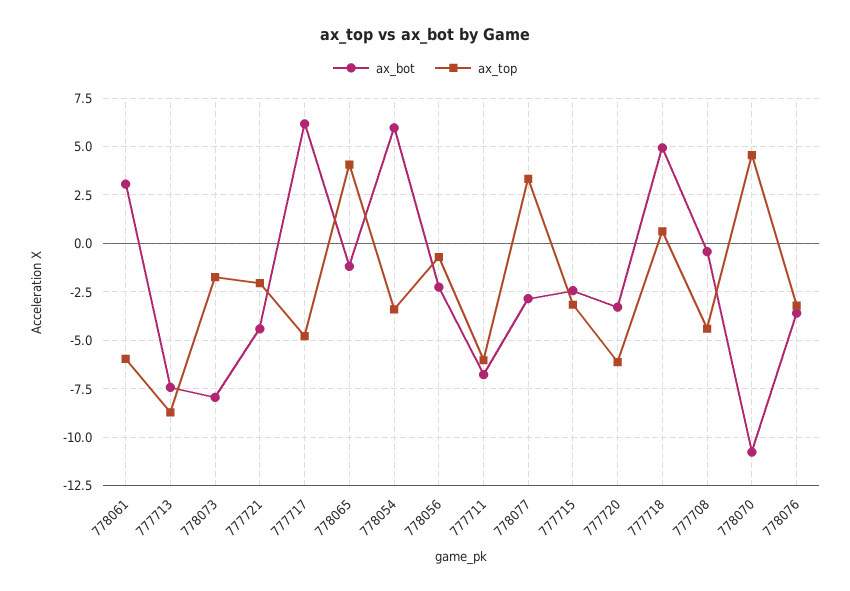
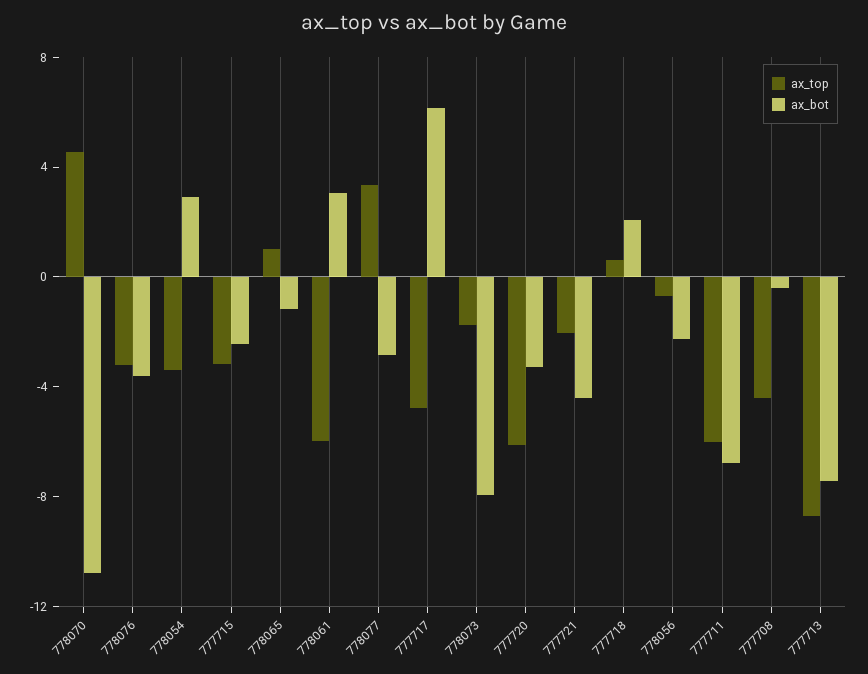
ax_top, 778065: 4 -> 1
ax_bot, 778054: 6 -> 3
ax_bot, 777718: 5 -> 2

